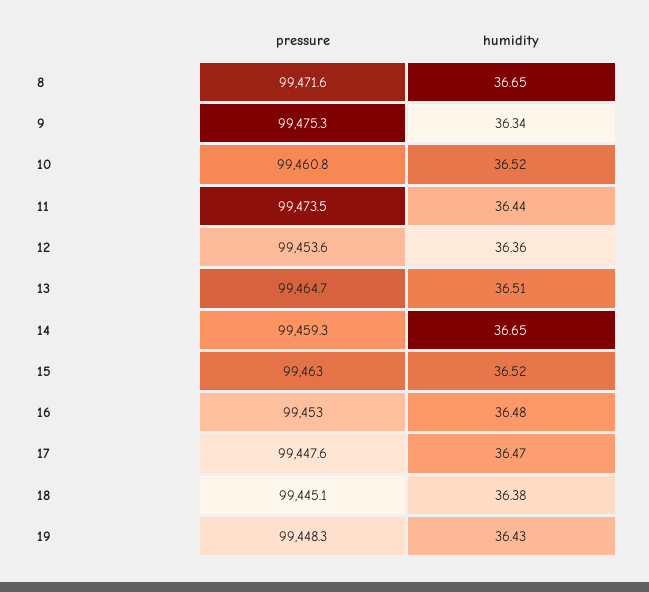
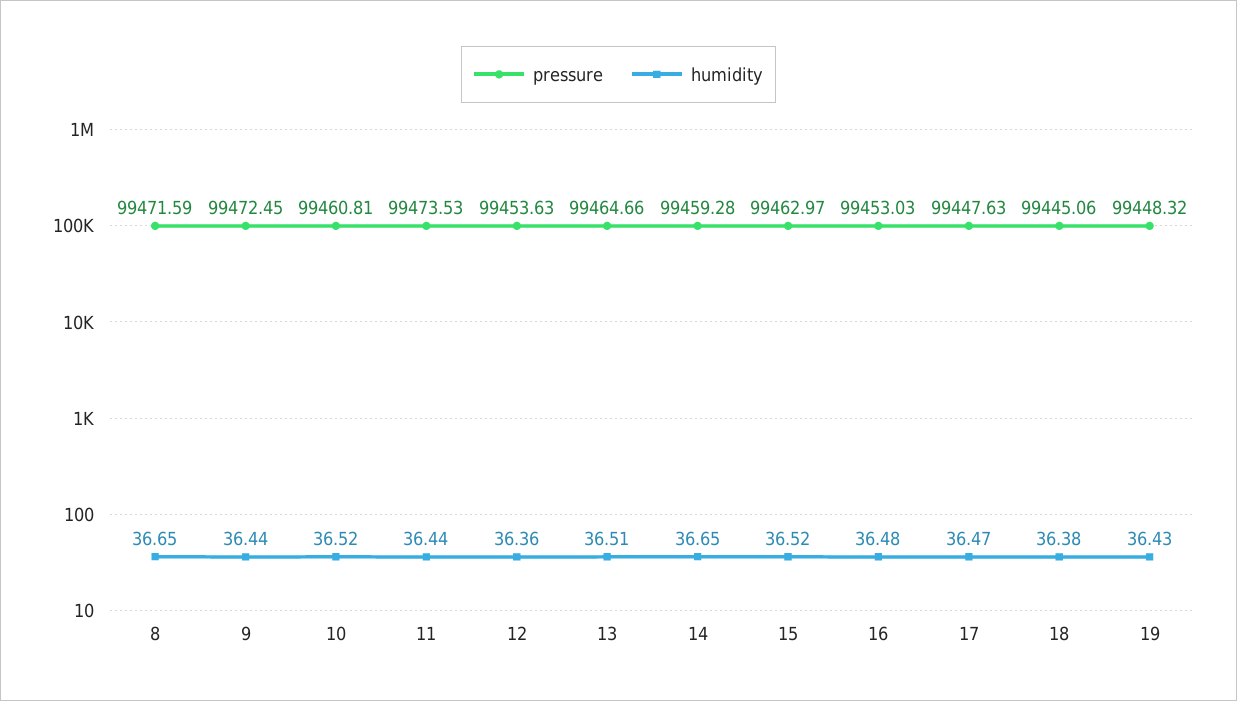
pressure, 9: 99475.3 -> 99472.45
humidity, 9: 36.34 -> 36.44

